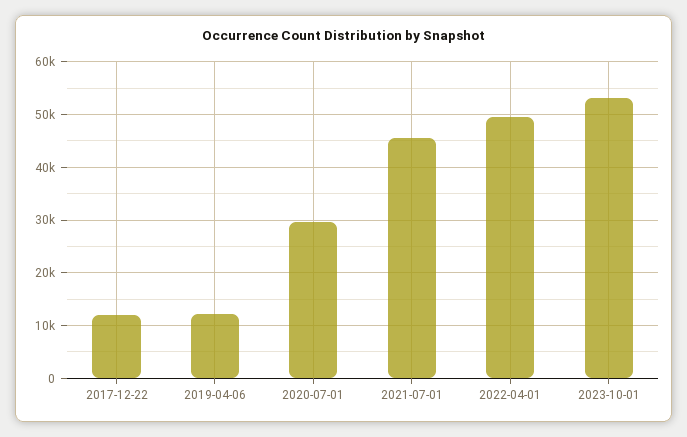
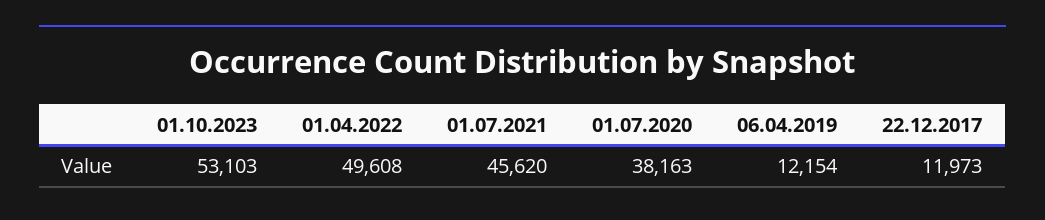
2020-07-01: 30000 -> 38163

